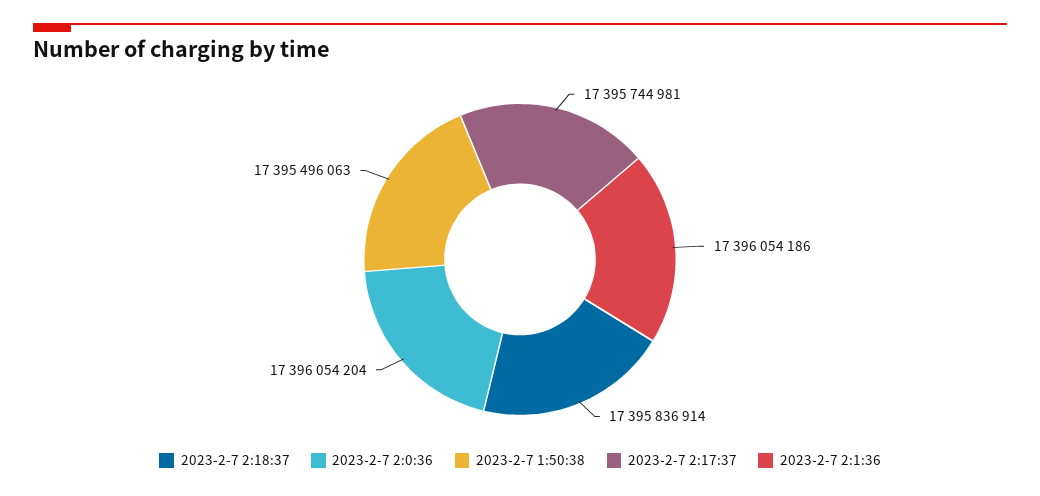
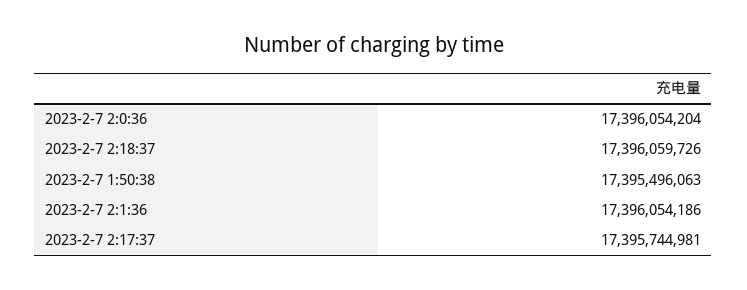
2023-2-7 2:18:37: 17395836914 -> 17396059726

